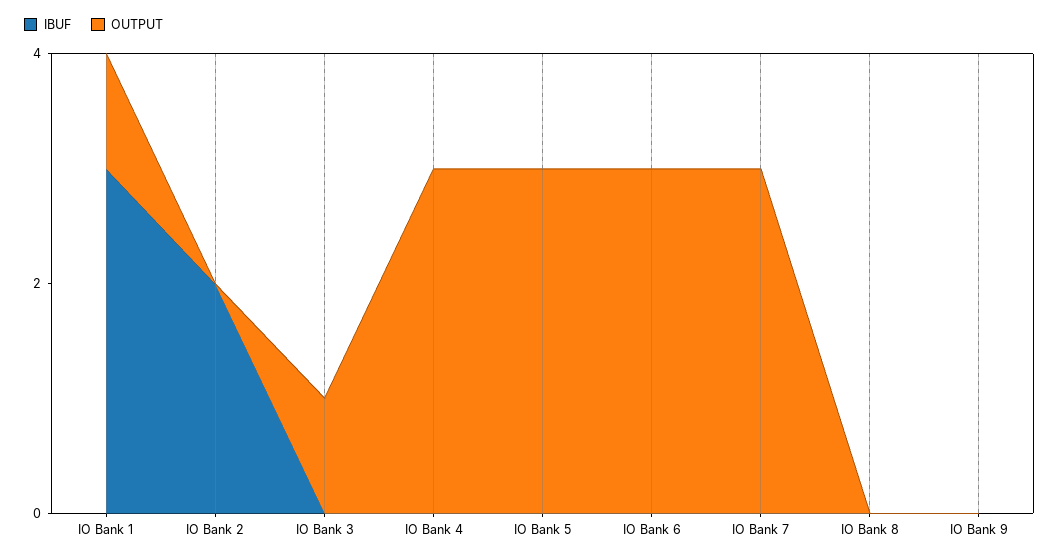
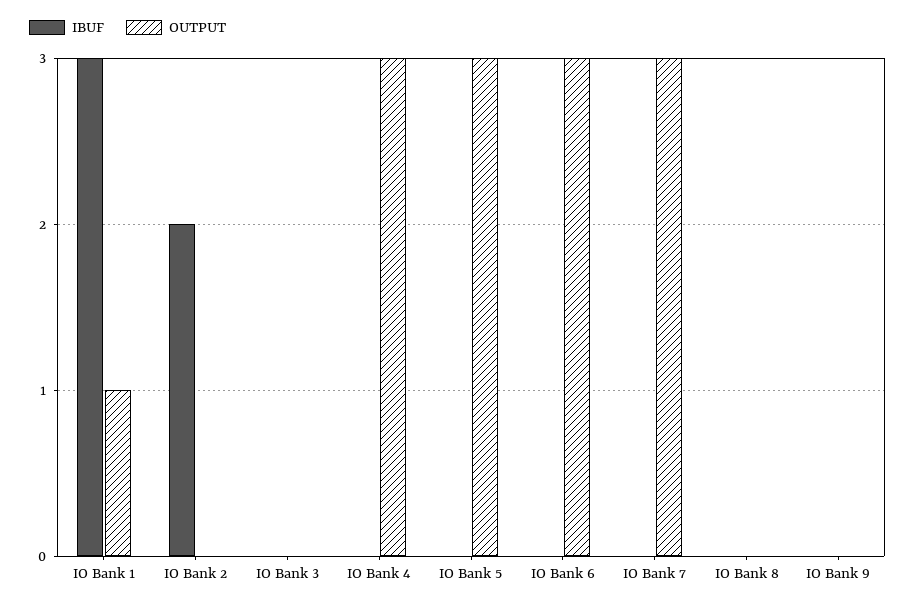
OUTPUT, IO Bank 3: 1 -> 0

